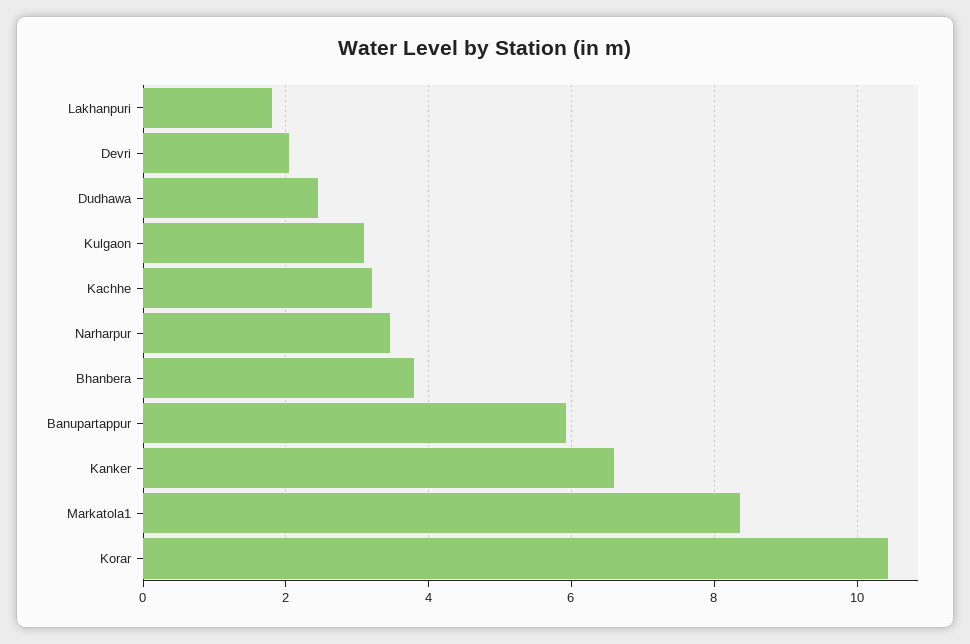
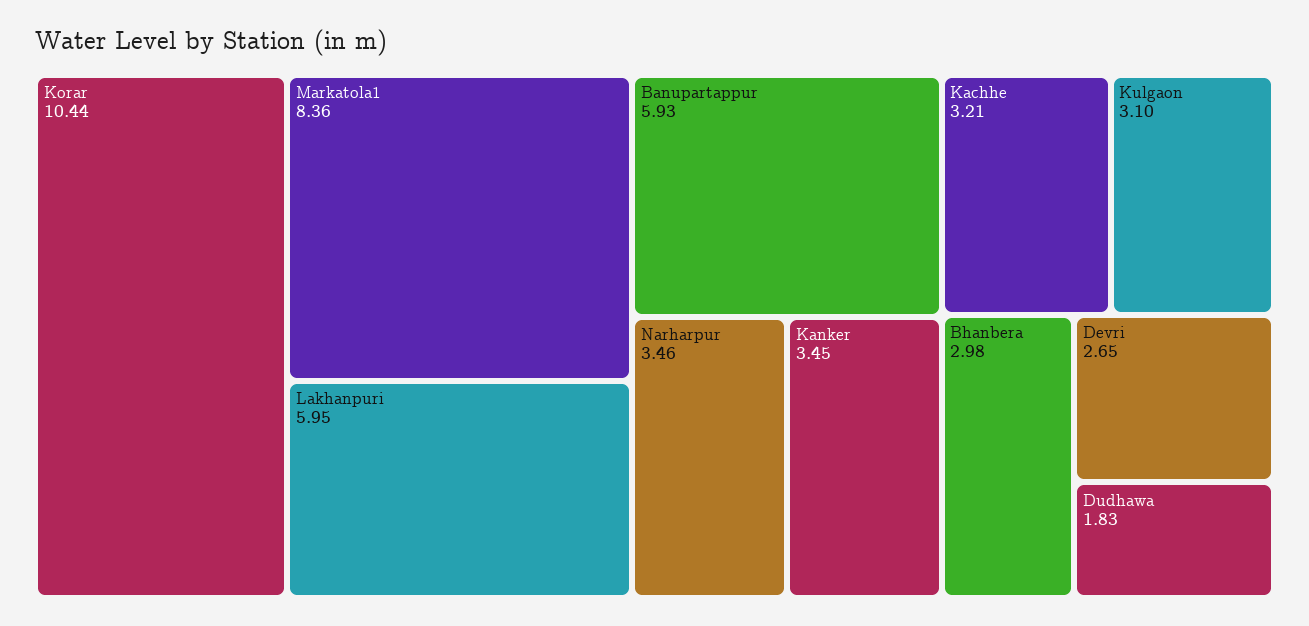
Lakhanpuri: 1.8 -> 5.95
Devri: 2 -> 2.65
Dudhawa: 2.4 -> 1.83
Bhanbera: 3.8 -> 2.98
Kanker: 6.6 -> 3.45

